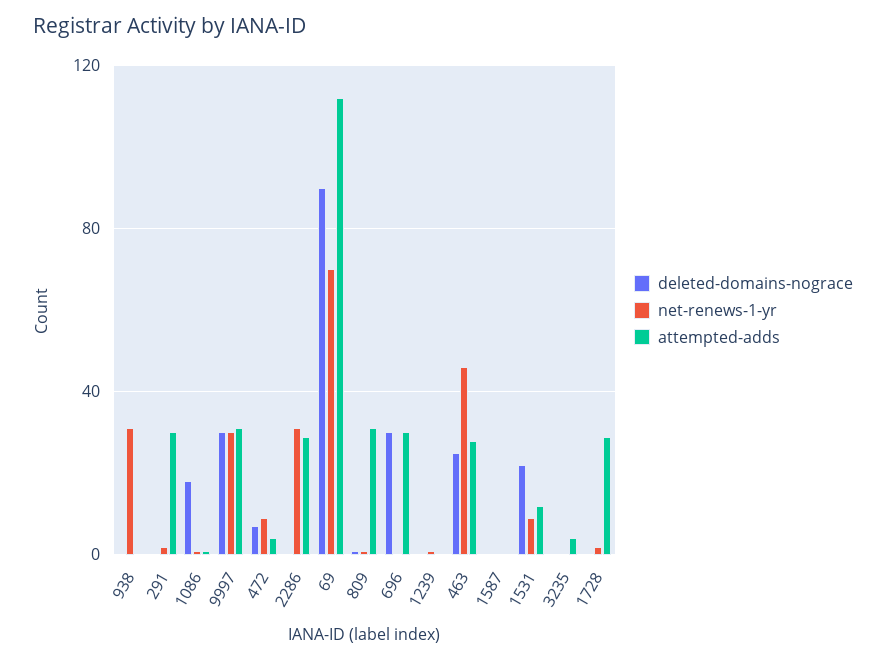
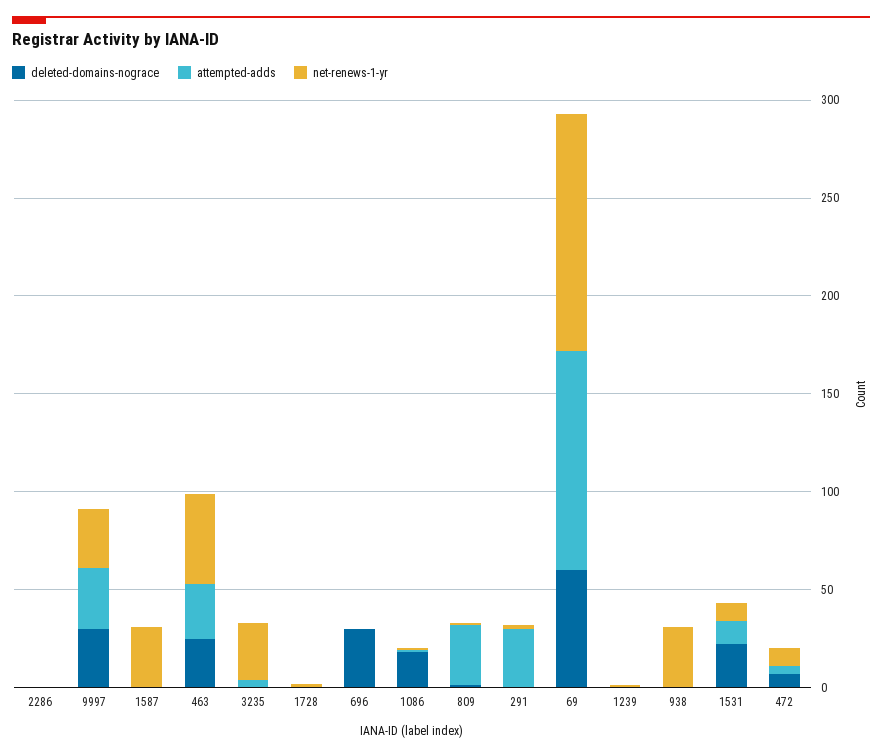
net-renews-1-yr, 2286: 30 -> 0
attempted-adds, 2286: 30 -> 0
deleted-domains-nograce, 69: 90 -> 60
net-renews-1-yr, 69: 70 -> 120
attempted-adds, 696: 30 -> 0
net-renews-1-yr, 1587: 0 -> 30
net-renews-1-yr, 3235: 0 -> 30
attempted-adds, 1728: 30 -> 0

